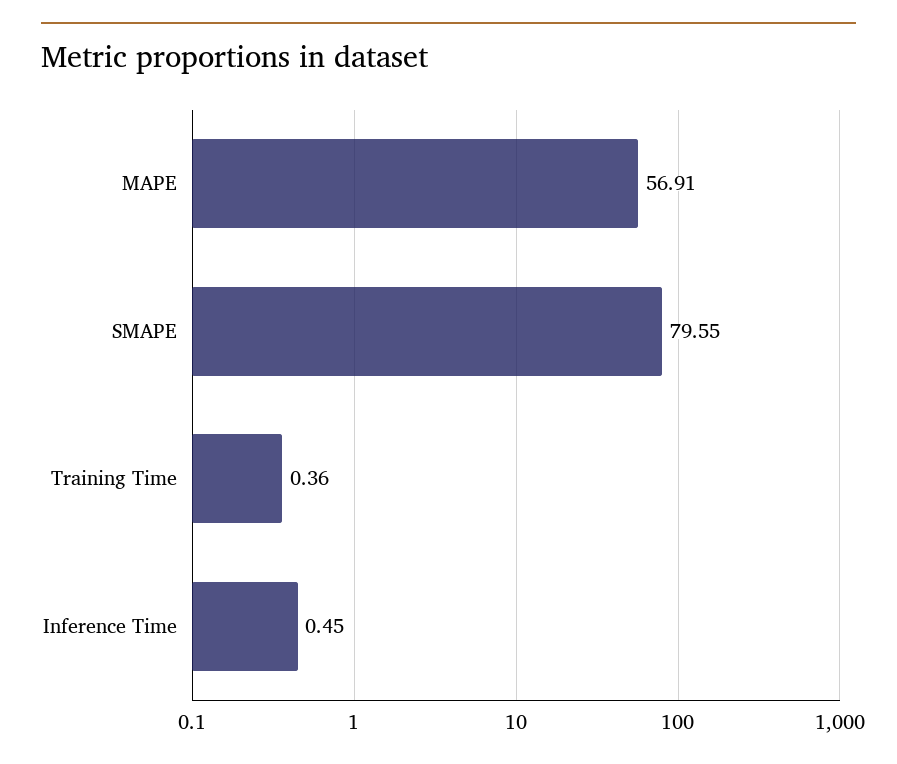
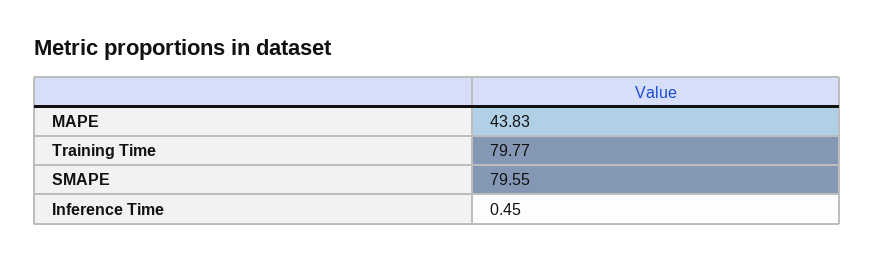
MAPE: 56.91 -> 43.83
Training Time: 0.36 -> 79.77

